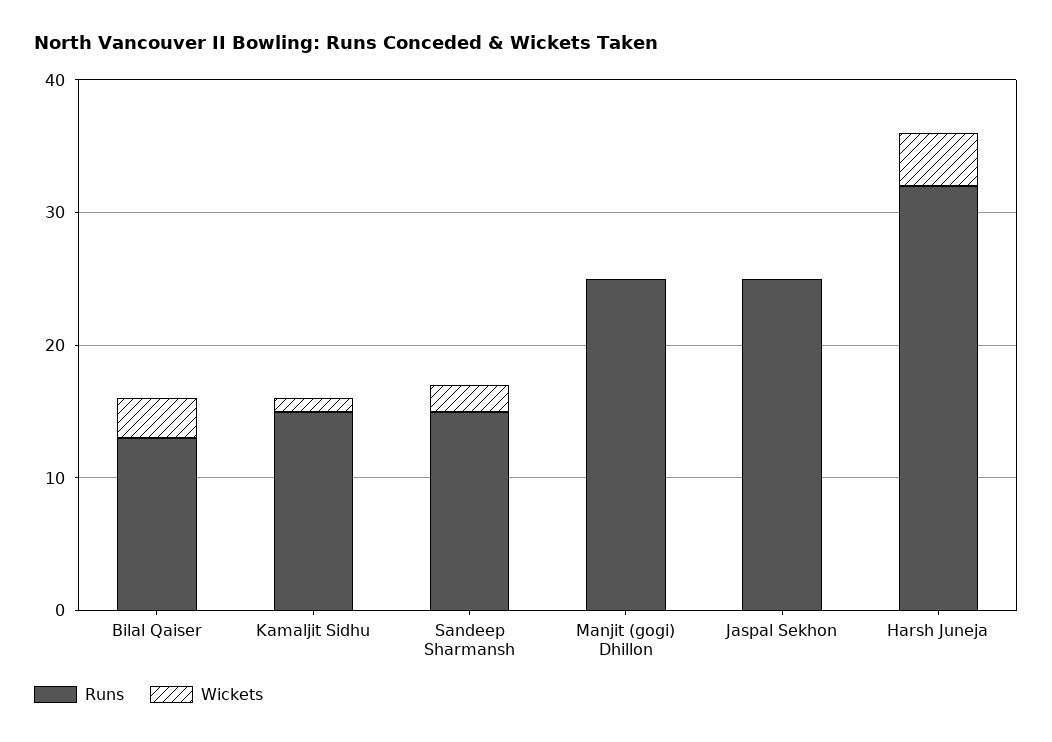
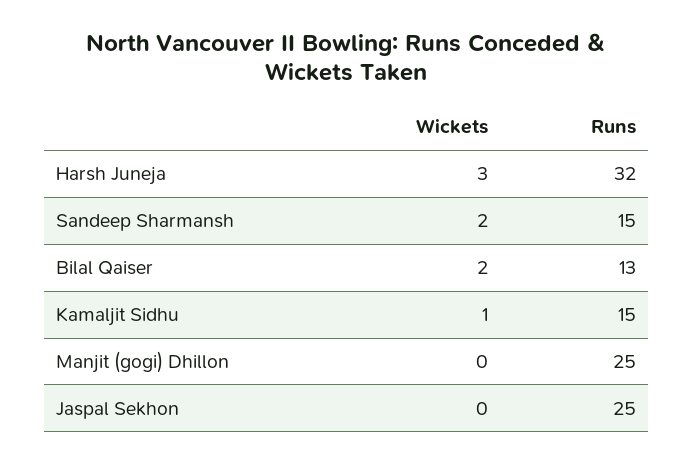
Wickets, Bilal Qaiser: 3 -> 2
Wickets, Harsh Juneja: 4 -> 3

